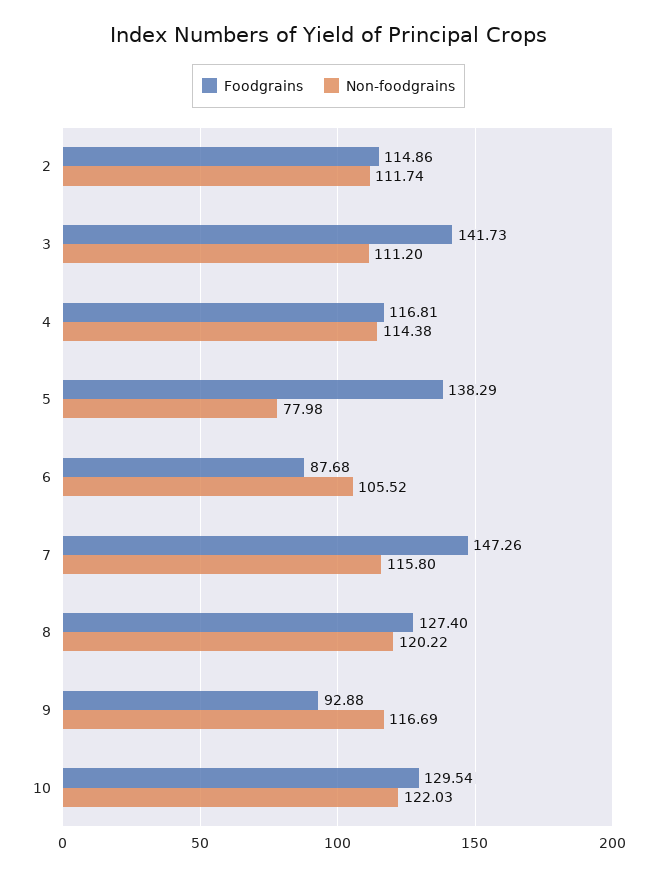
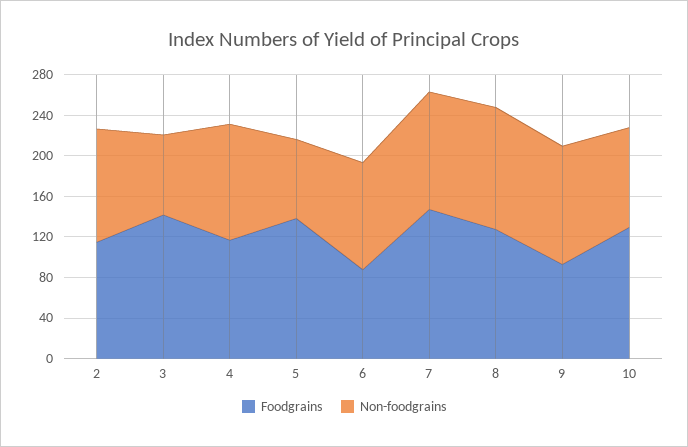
Non-foodgrains, 3: 111.2 -> 80
Non-foodgrains, 10: 122.03 -> 100

